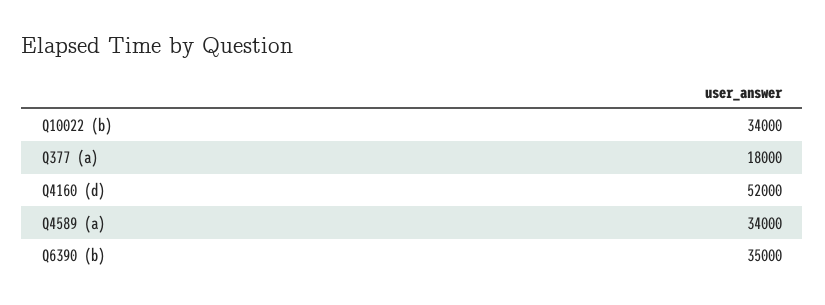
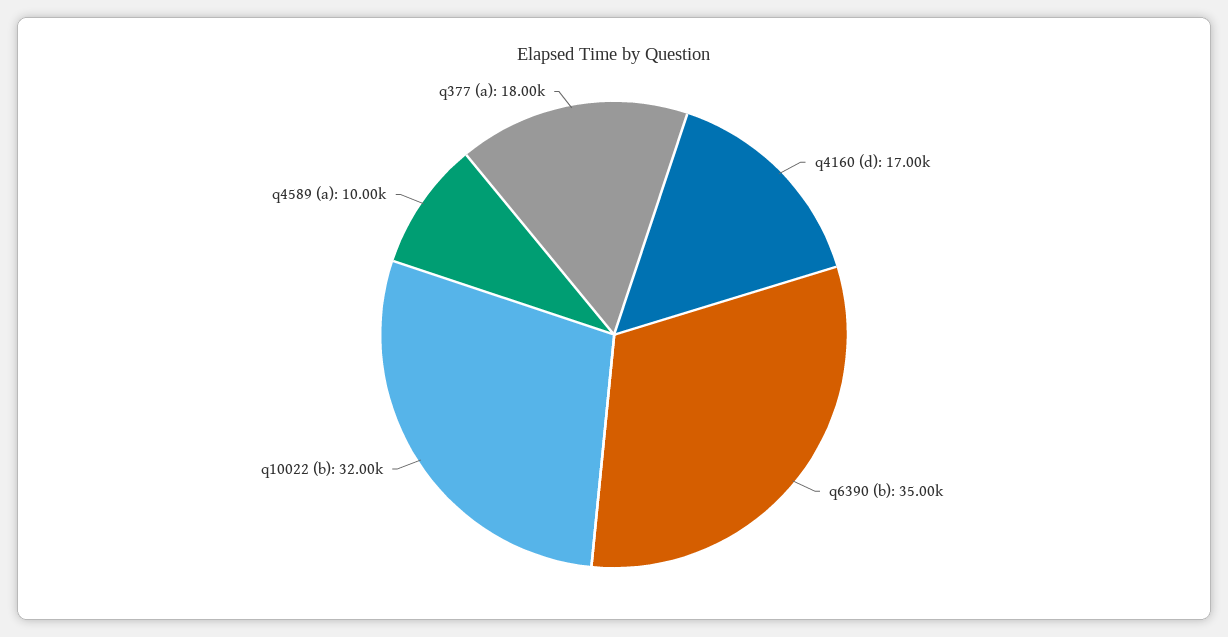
Q10022 (b): 34000 -> 32000
Q4160 (d): 52000 -> 17000
Q4589 (a): 34000 -> 10000

